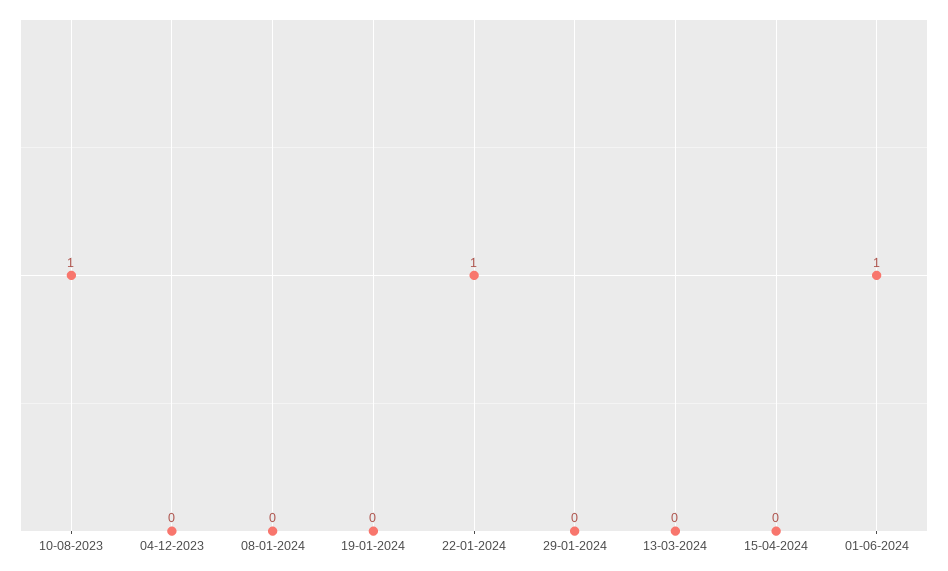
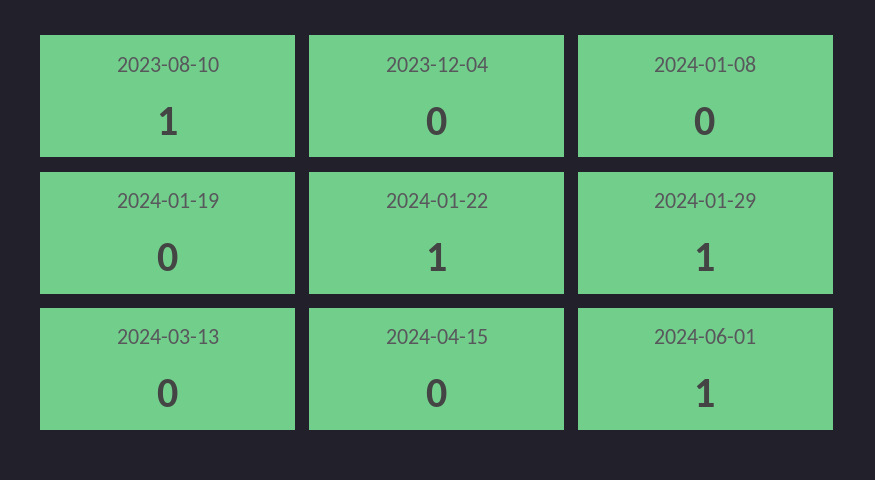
29-01-2024: 0 -> 1

